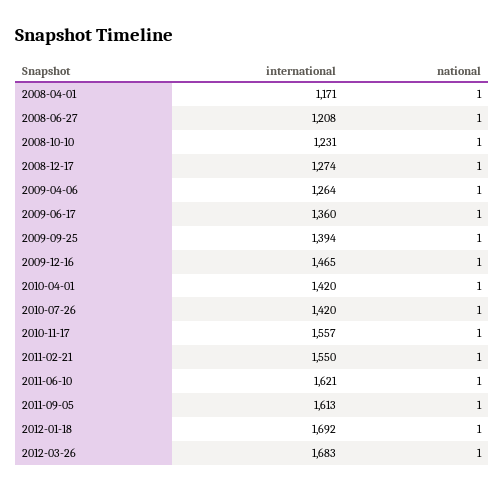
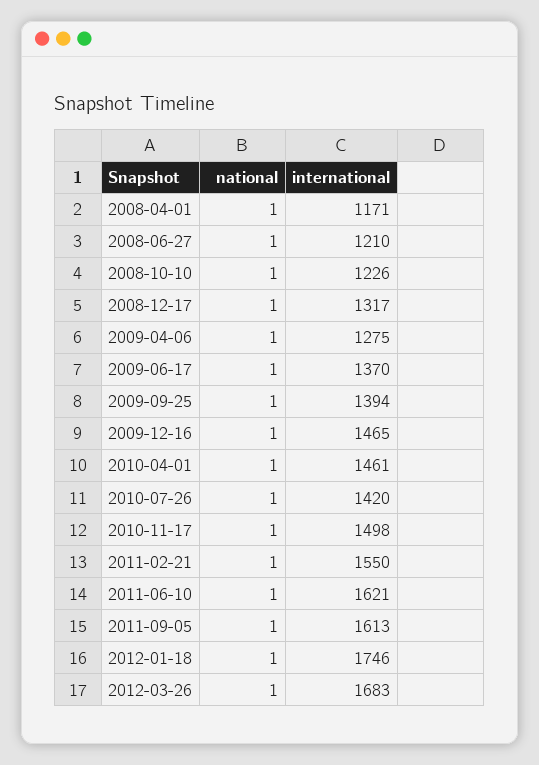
international, 2008-06-27: 1208 -> 1210
international, 2008-10-10: 1231 -> 1226
international, 2008-12-17: 1274 -> 1317
international, 2009-04-06: 1264 -> 1275
international, 2009-06-17: 1360 -> 1370
international, 2010-04-01: 1420 -> 1461
international, 2010-11-17: 1557 -> 1498
international, 2012-01-18: 1692 -> 1746

